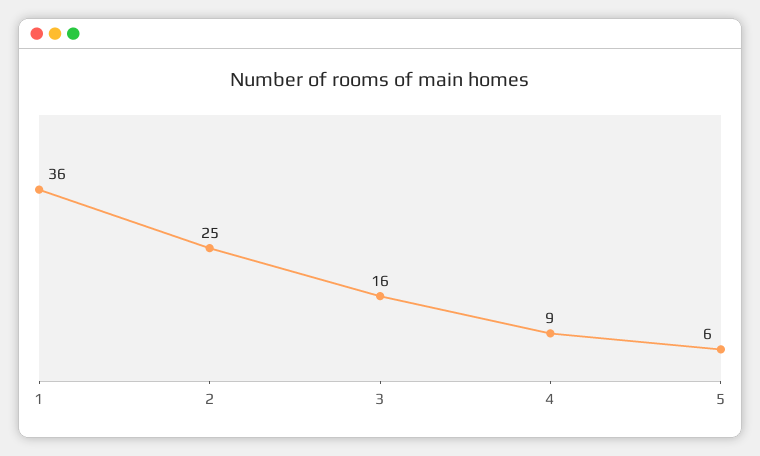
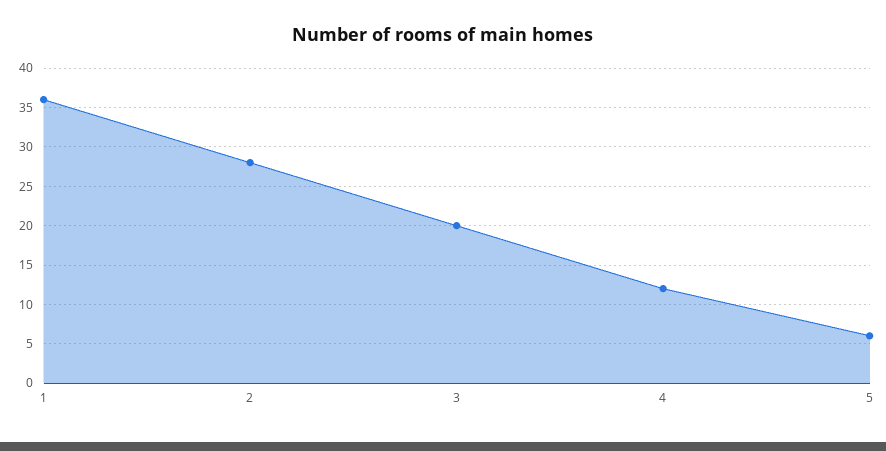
2: 25 -> 28
3: 16 -> 20
4: 9 -> 12

